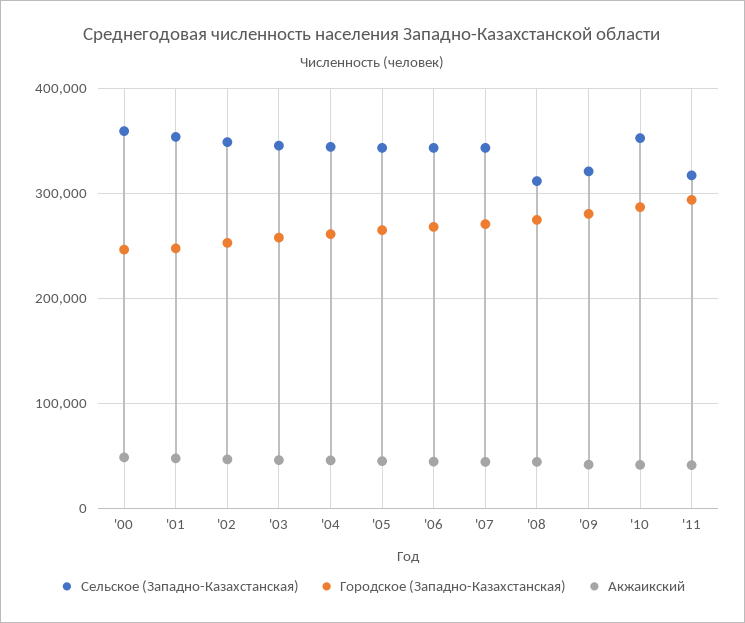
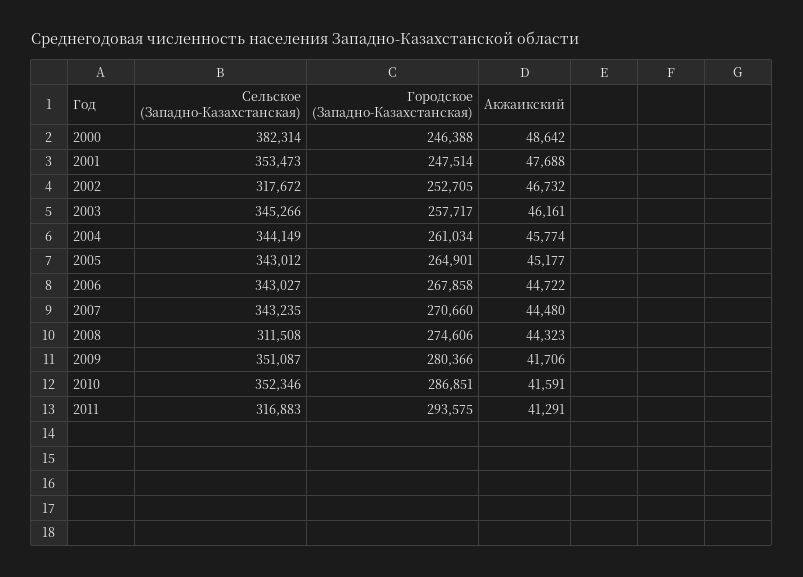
Сельское (Западно-Казахстанская), '00: 360000 -> 382314
Сельское (Западно-Казахстанская), '02: 350000 -> 317672
Сельское (Западно-Казахстанская), '09: 320000 -> 351087

